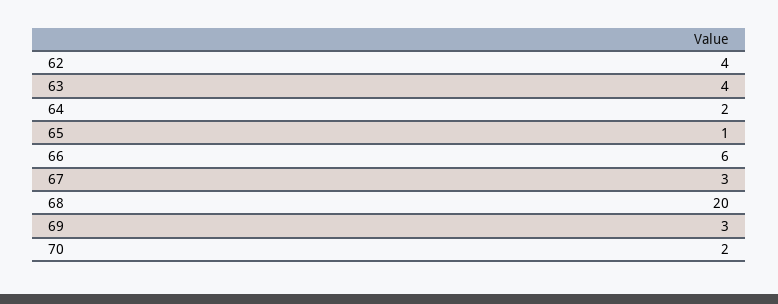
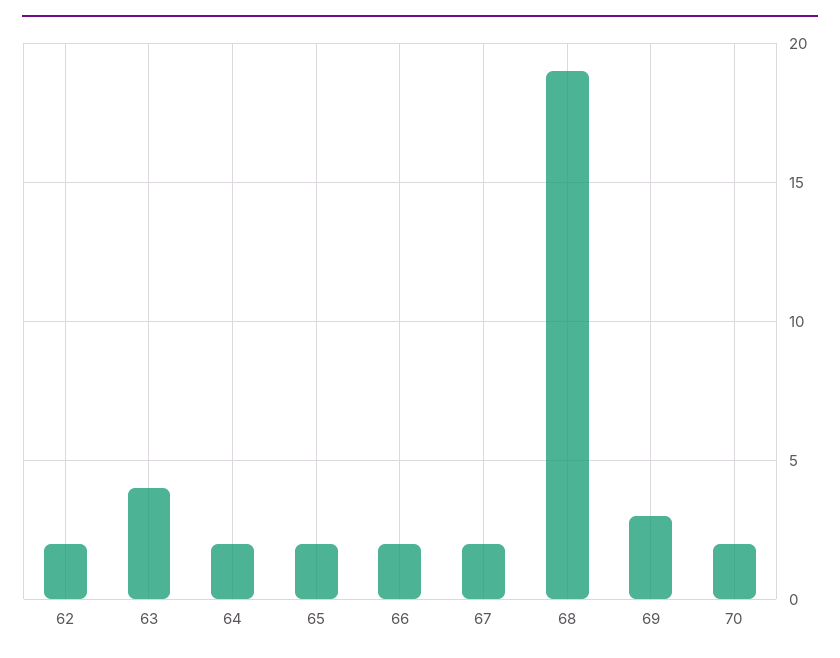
62: 4 -> 2
65: 1 -> 2
66: 6 -> 2
67: 3 -> 2
68: 20 -> 19

